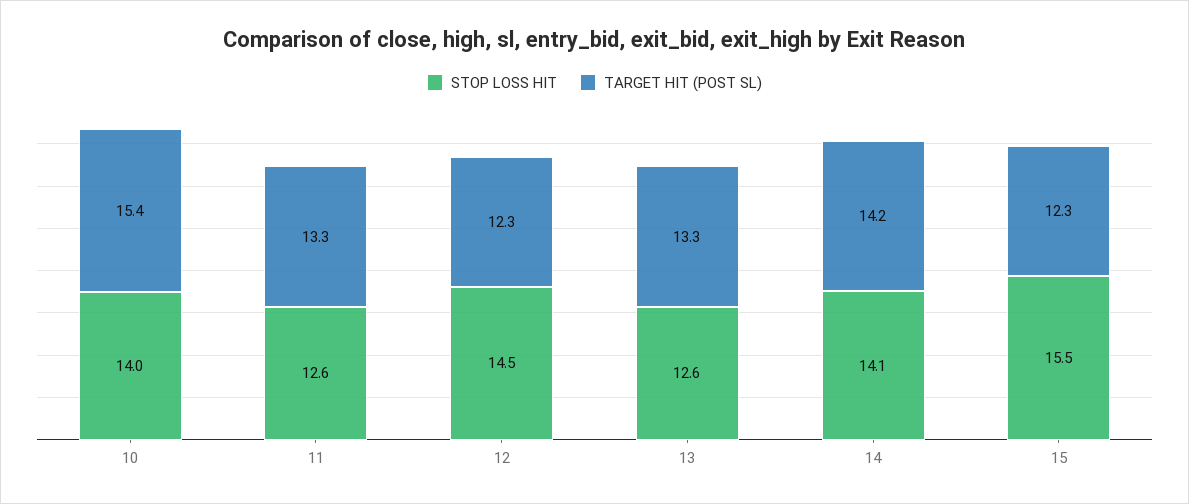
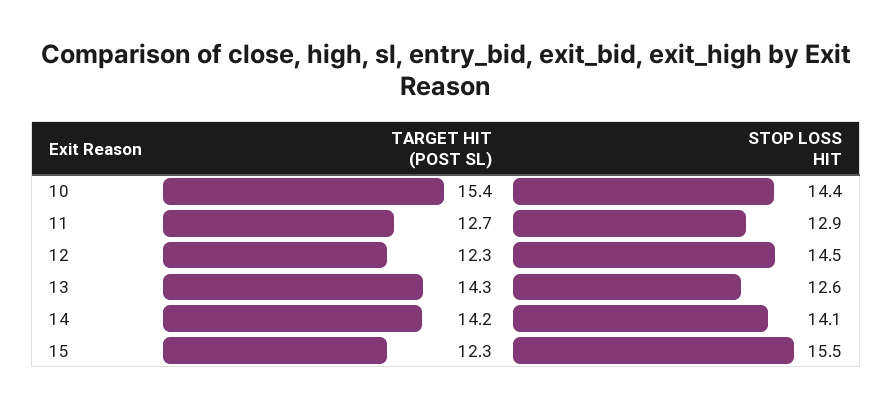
STOP LOSS HIT, 10: 14 -> 14.4
STOP LOSS HIT, 11: 12.6 -> 12.9
TARGET HIT (POST SL), 11: 13.3 -> 12.7
TARGET HIT (POST SL), 13: 13.3 -> 14.3

